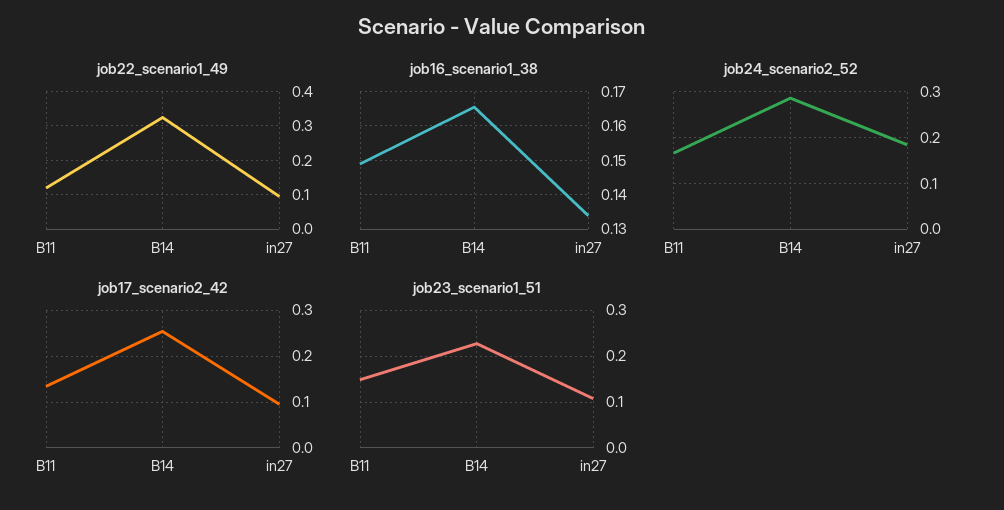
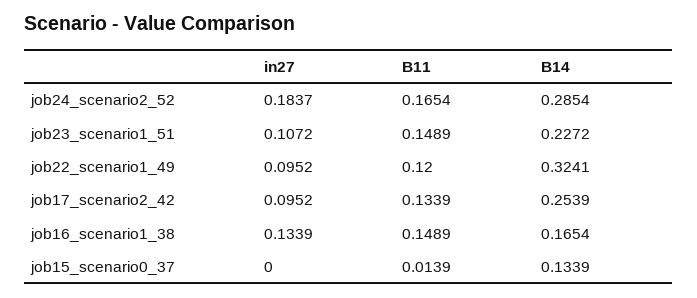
job15_scenario0_37, in27: none -> 0
job15_scenario0_37, B11: none -> 0.0139
job15_scenario0_37, B14: none -> 0.1339

